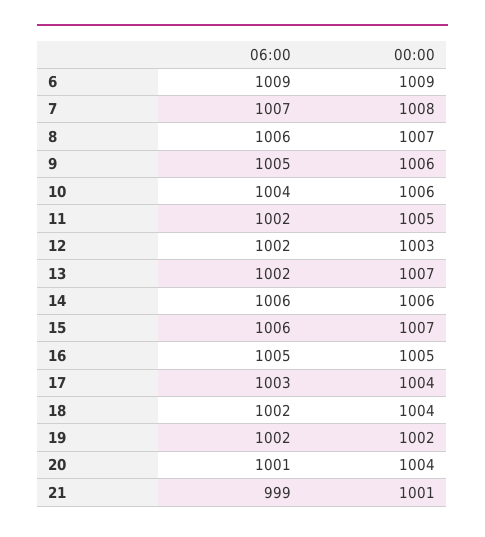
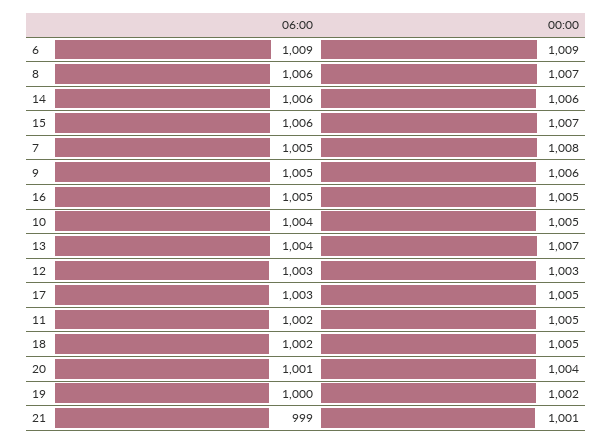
06:00, 7: 1007 -> 1005
00:00, 10: 1006 -> 1005
06:00, 12: 1002 -> 1003
06:00, 13: 1002 -> 1004
00:00, 17: 1004 -> 1005
00:00, 18: 1004 -> 1005
06:00, 19: 1002 -> 1000

